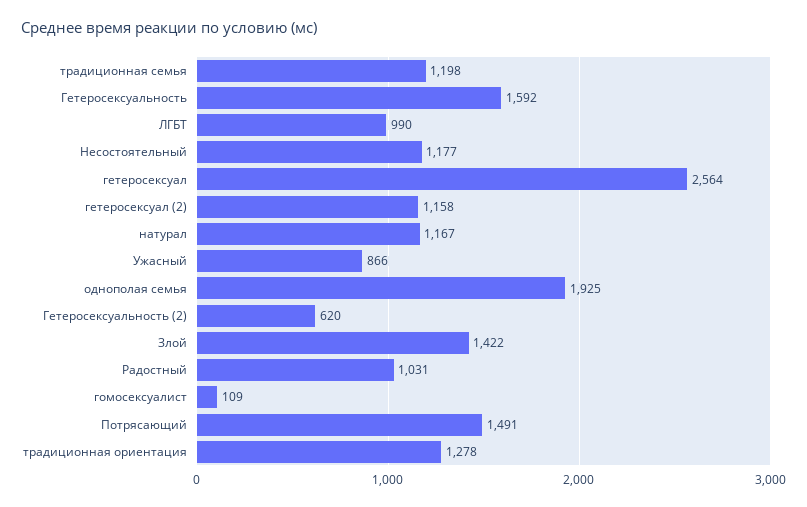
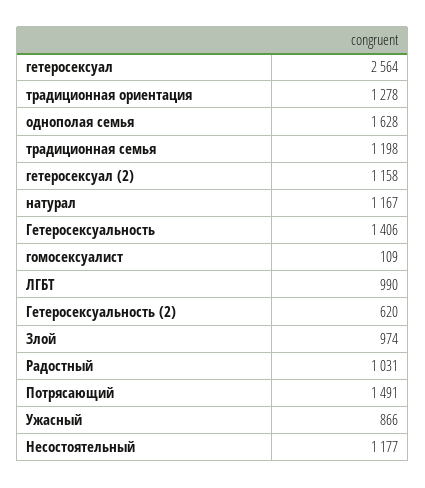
Гетеросексуальность: 1592 -> 1406
однополая семья: 1925 -> 1628
Злой: 1422 -> 974

